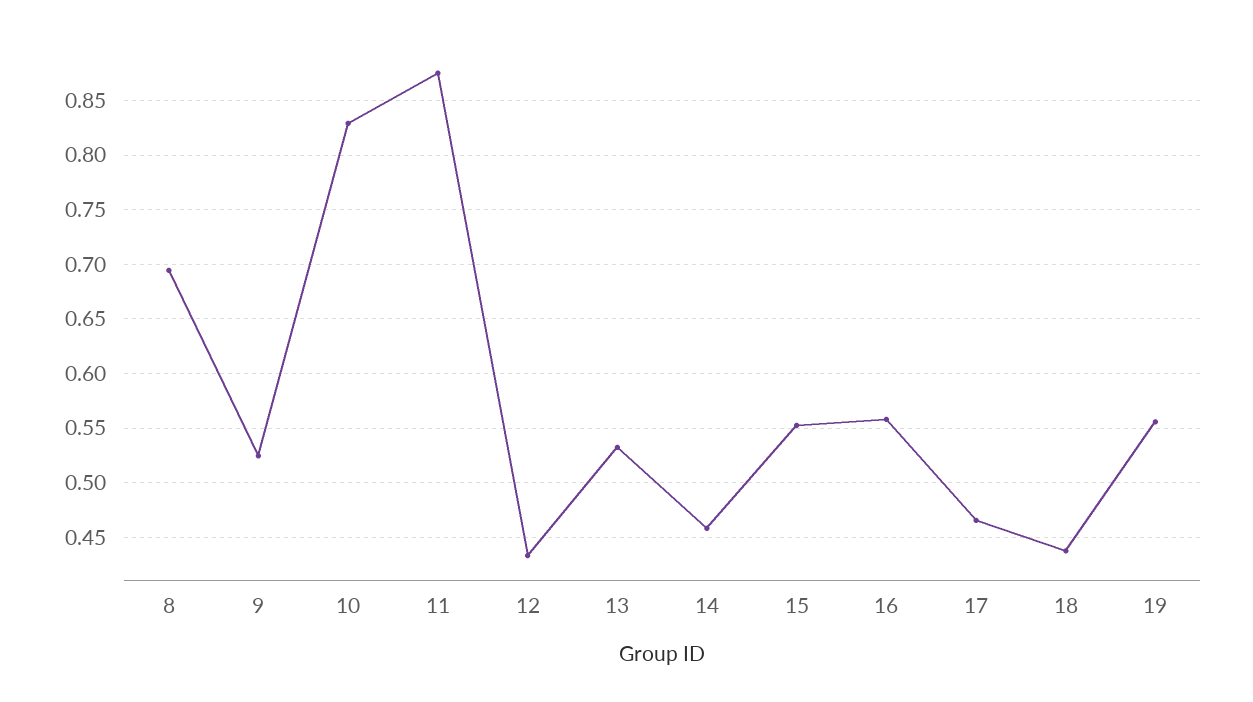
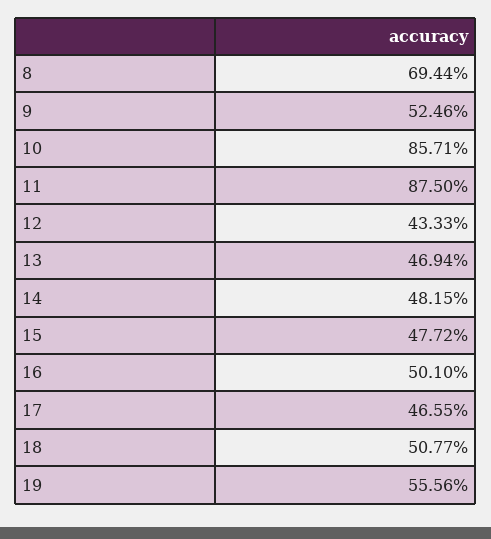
10: 0.83 -> 0.8571
13: 0.53 -> 0.4694
14: 0.46 -> 0.4815
15: 0.55 -> 0.4772
16: 0.56 -> 0.501
18: 0.44 -> 0.5077

